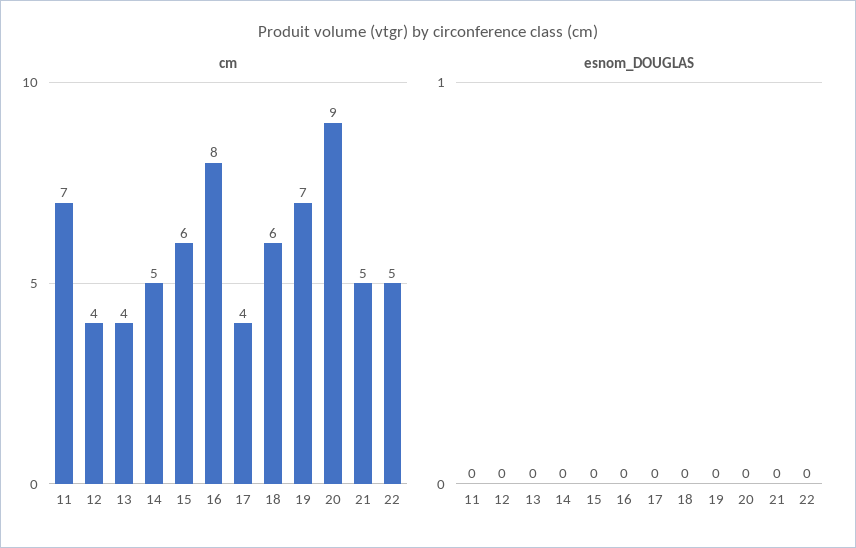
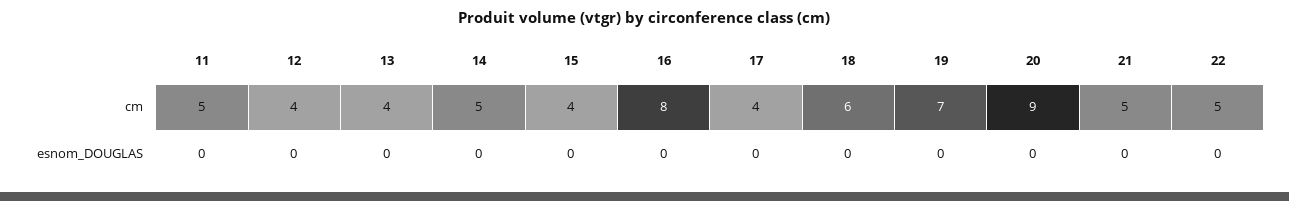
cm, 11: 7 -> 5
cm, 15: 6 -> 4

